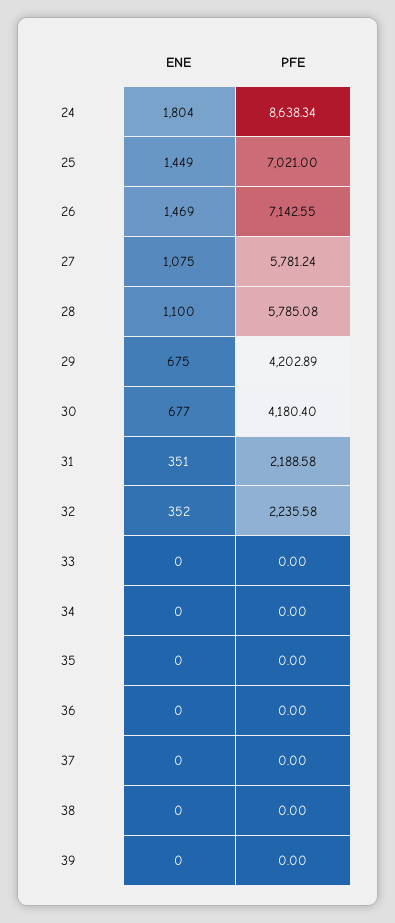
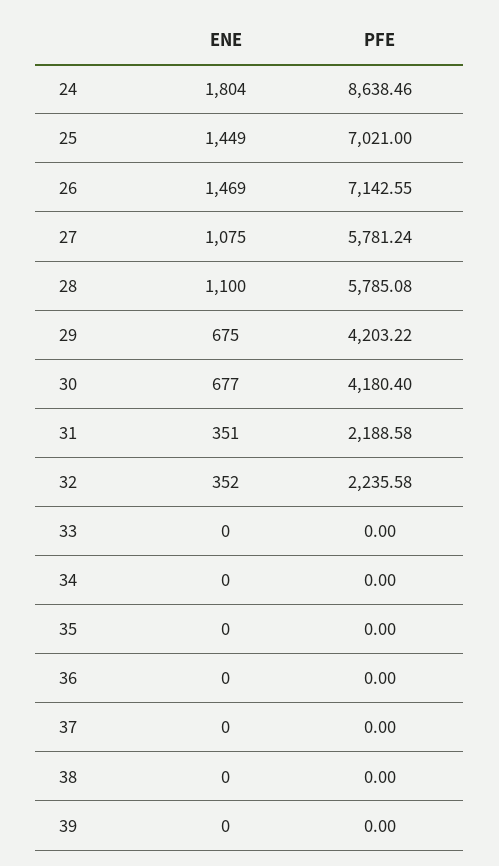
PFE, 24: 8638.34 -> 8638.46
PFE, 29: 4202.89 -> 4203.22

